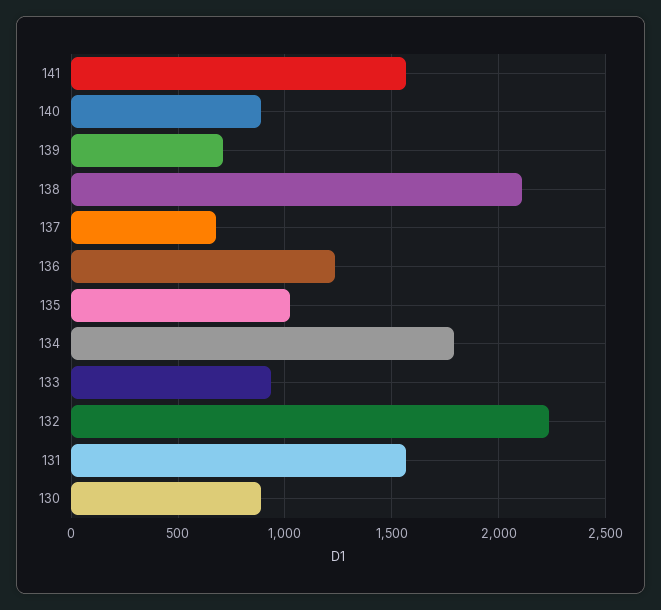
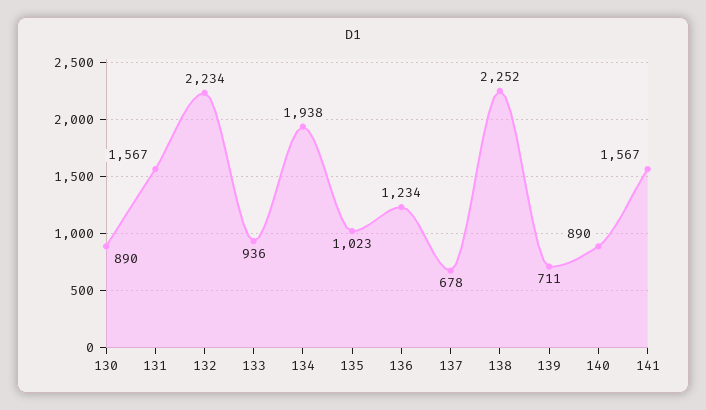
138: 2100 -> 2252
134: 1800 -> 1938

